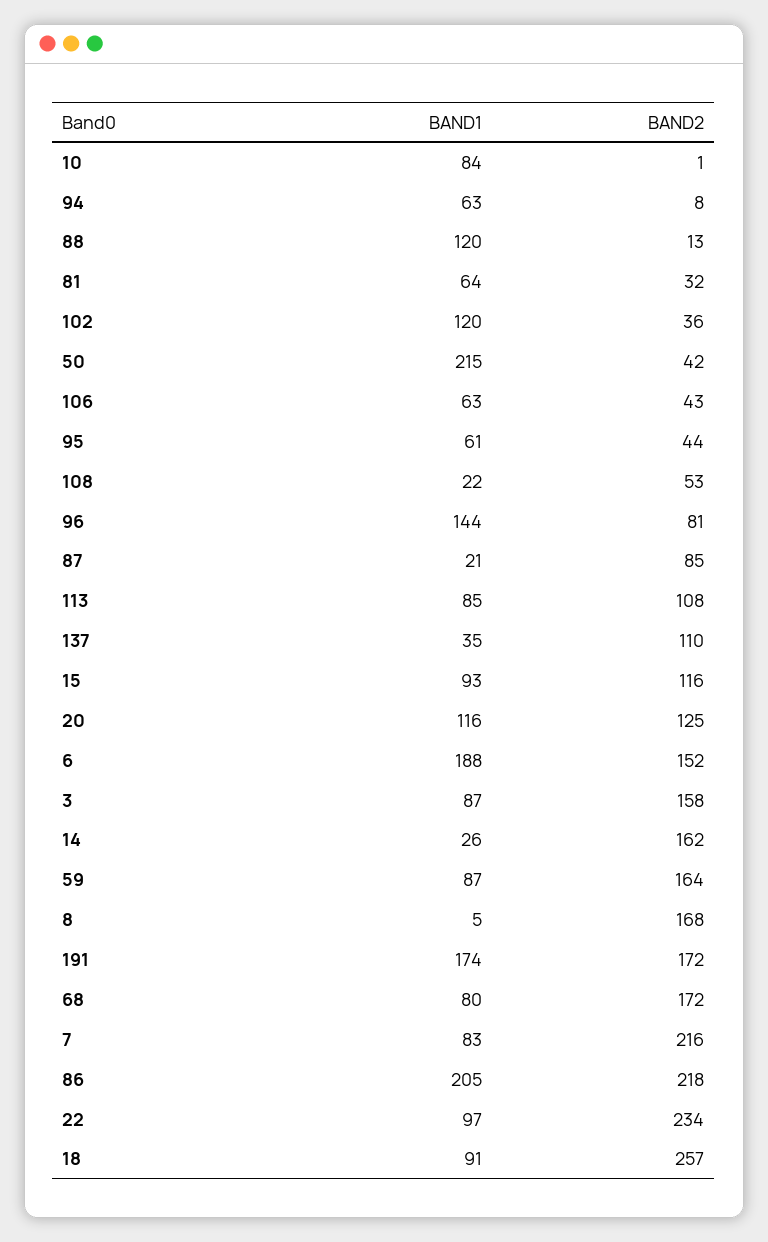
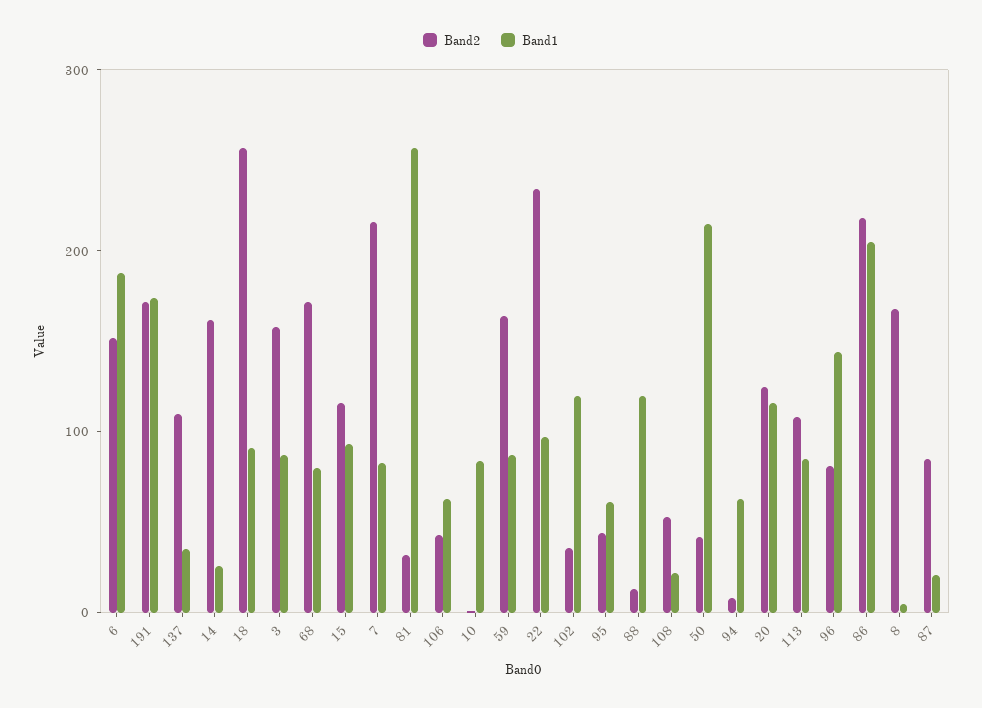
BAND1, 81: 64 -> 260

